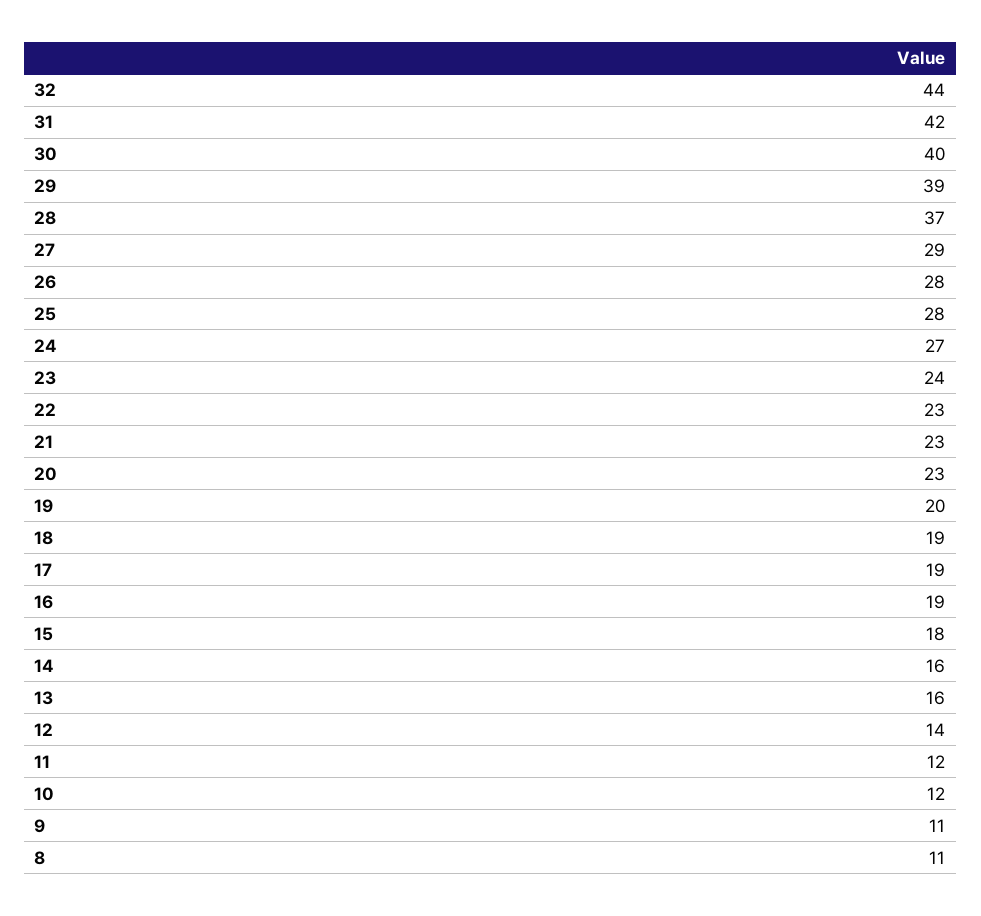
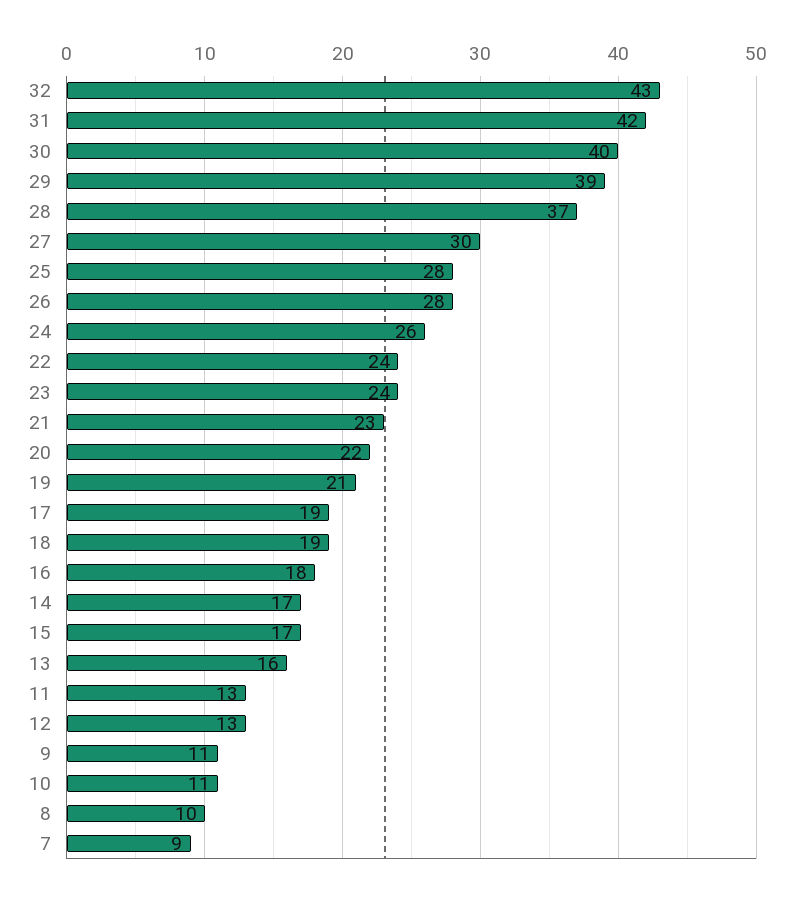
32: 44 -> 43
27: 29 -> 30
24: 27 -> 26
22: 23 -> 24
20: 23 -> 22
19: 20 -> 21
16: 19 -> 18
15: 18 -> 17
14: 16 -> 17
12: 14 -> 13
11: 12 -> 13
10: 12 -> 11
8: 11 -> 10
7: none -> 9

